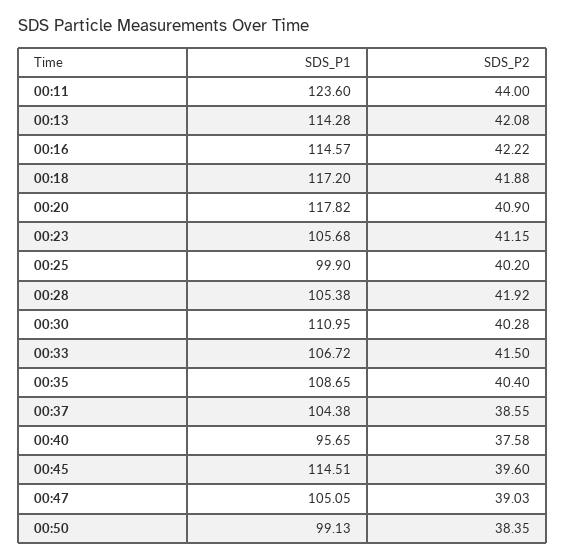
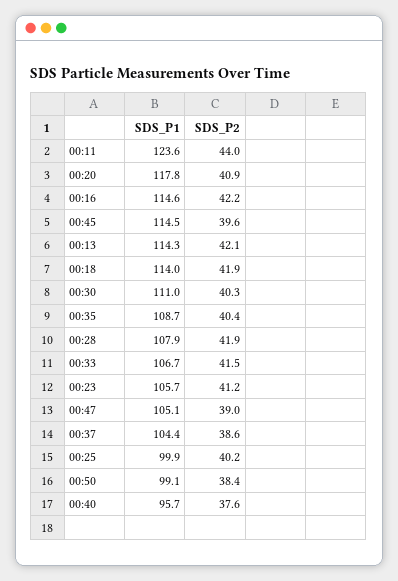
SDS_P1, 00:18: 117.2 -> 114
SDS_P1, 00:28: 105.38 -> 107.9

